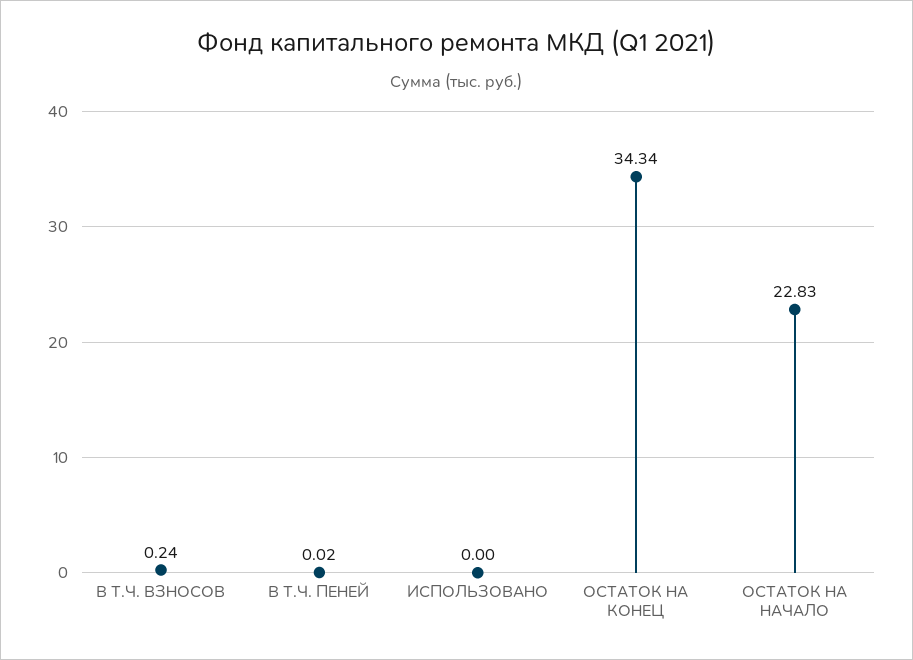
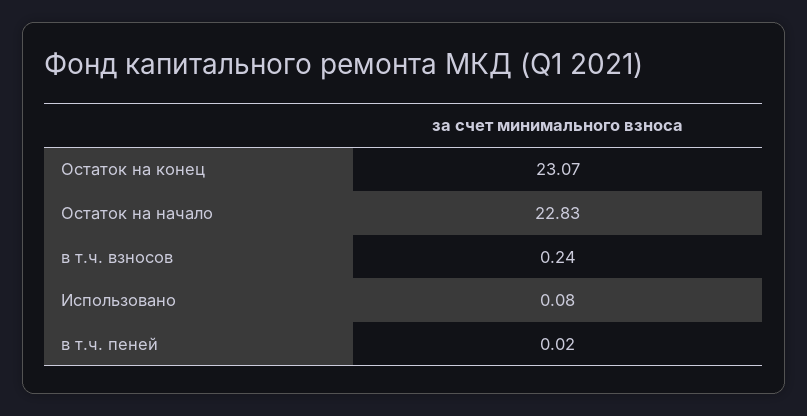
ИСПОЛЬЗОВАНО: 0 -> 0.08
ОСТАТОК НА КОНЕЦ: 34.34 -> 23.07

